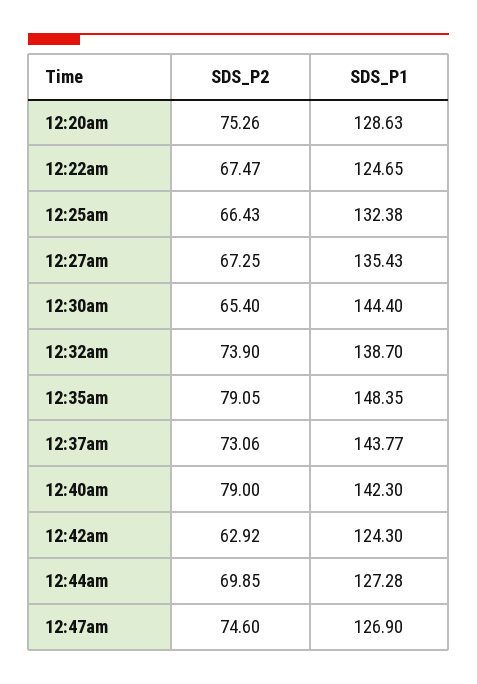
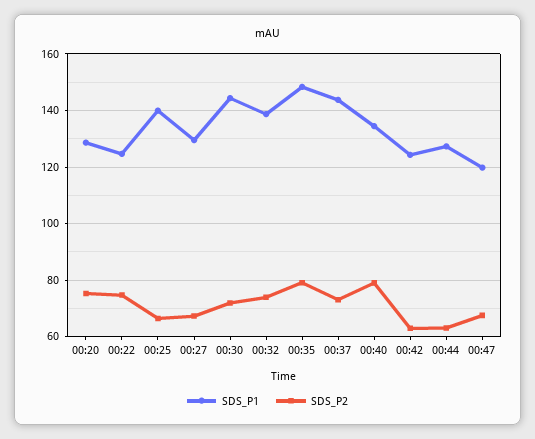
SDS_P2, 12:22am: 67.47 -> 75
SDS_P1, 12:25am: 132.38 -> 140
SDS_P1, 12:27am: 135.43 -> 130
SDS_P2, 12:30am: 65.4 -> 72.5
SDS_P1, 12:40am: 142.3 -> 135
SDS_P2, 12:44am: 69.85 -> 62.5
SDS_P2, 12:47am: 74.6 -> 67.5
SDS_P1, 12:47am: 126.9 -> 120

